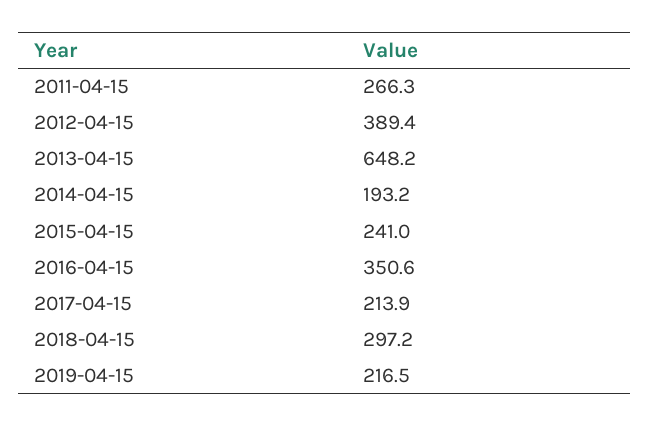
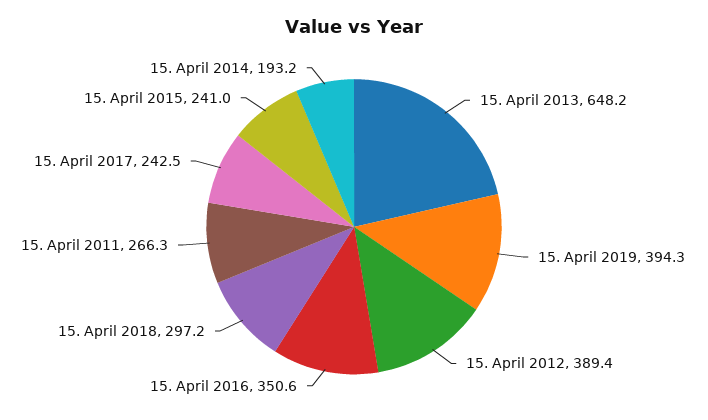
2017-04-15: 213.9 -> 242.5
2019-04-15: 216.5 -> 394.3

